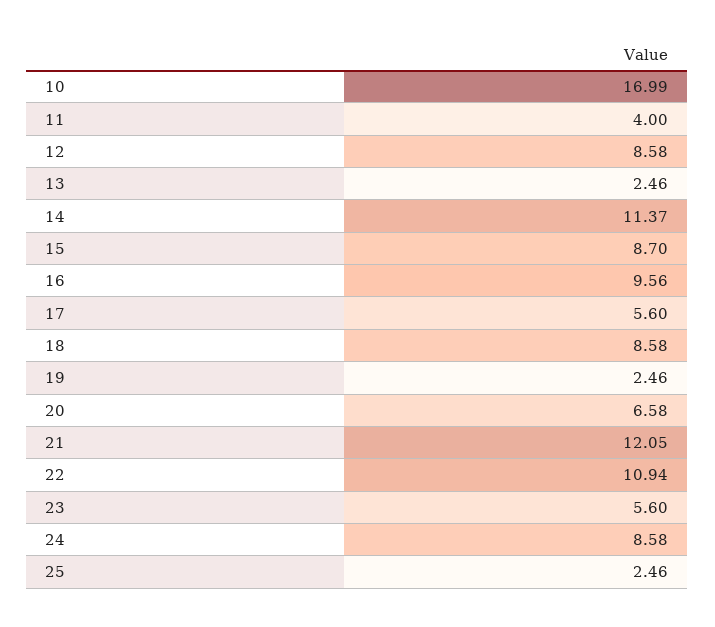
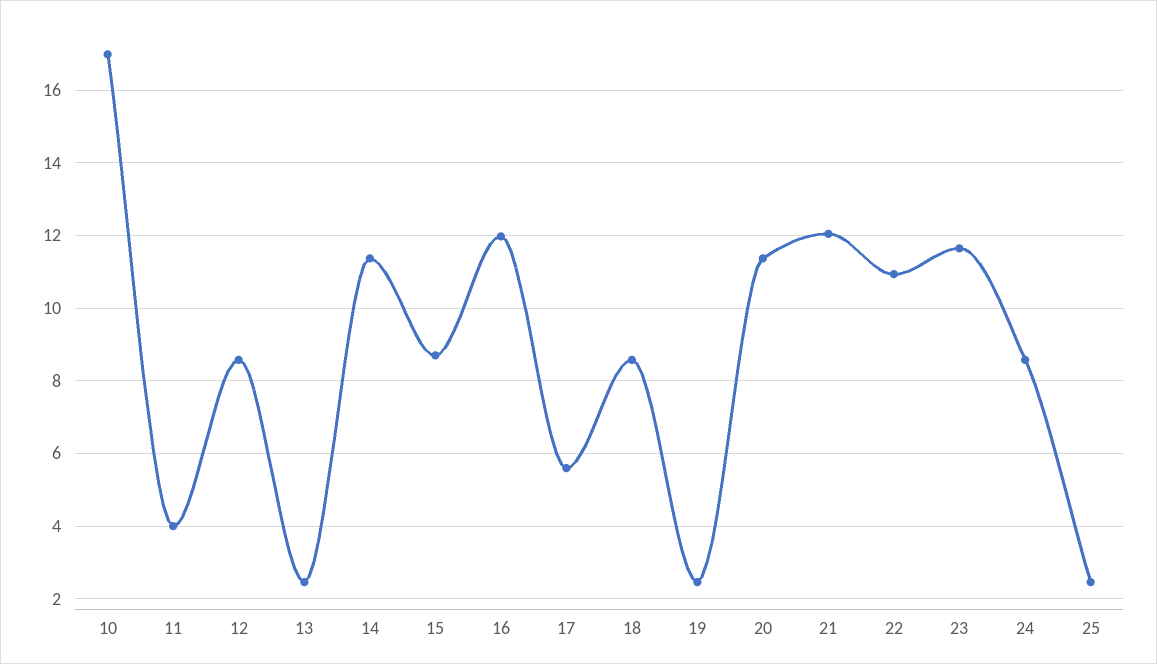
16: 9.56 -> 12
20: 6.58 -> 11.4
23: 5.6 -> 11.6

